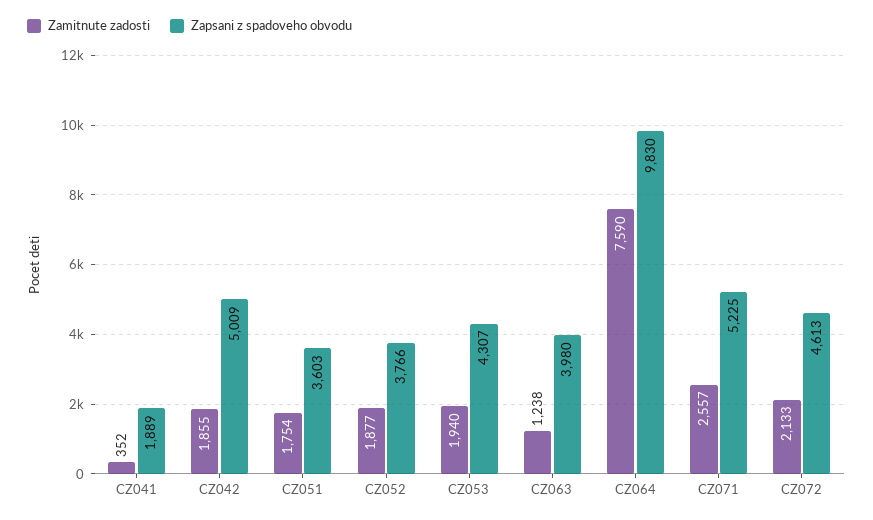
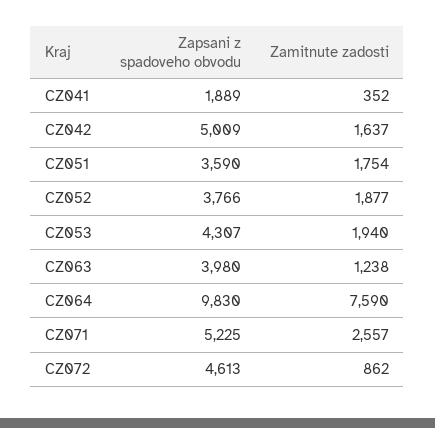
Zamitnute zadosti, CZ042: 1855 -> 1637
Zapsani z spadoveho obvodu, CZ051: 3603 -> 3590
Zamitnute zadosti, CZ072: 2133 -> 862

